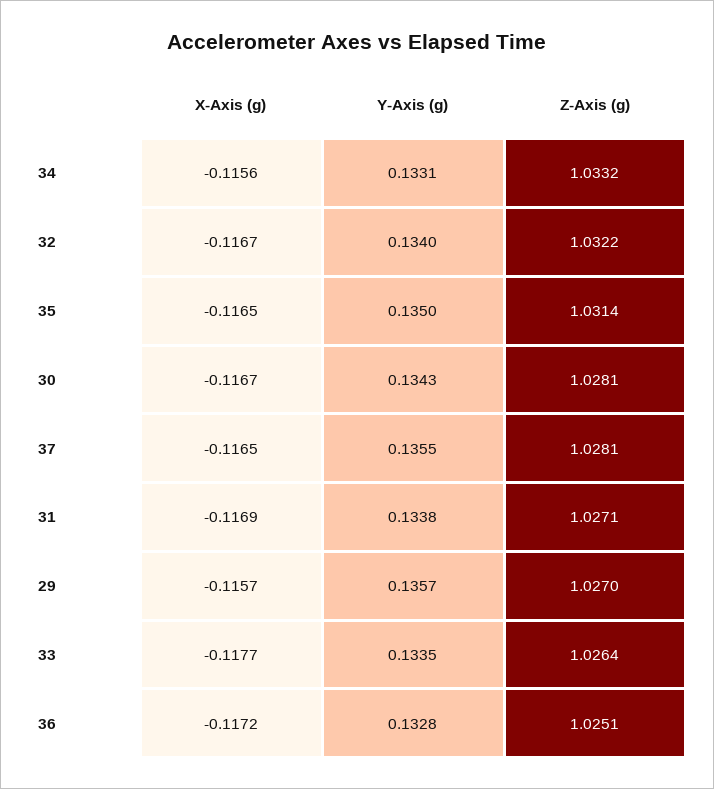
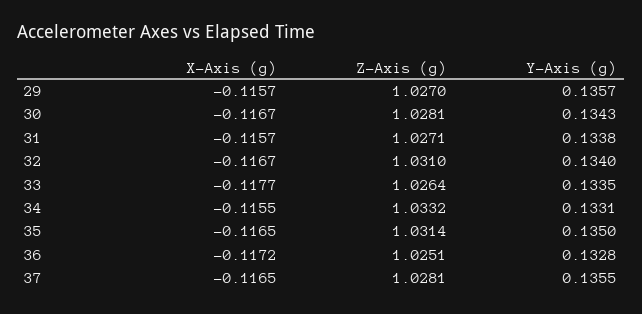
X-Axis (g), 34: -0.1156 -> -0.1155
Z-Axis (g), 32: 1.0322 -> 1.031
X-Axis (g), 31: -0.1169 -> -0.1157

